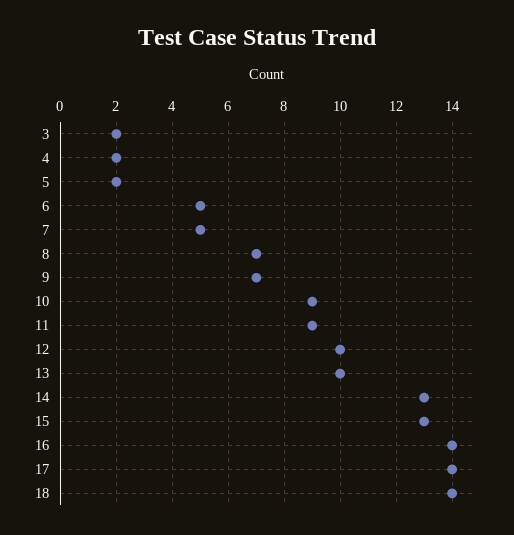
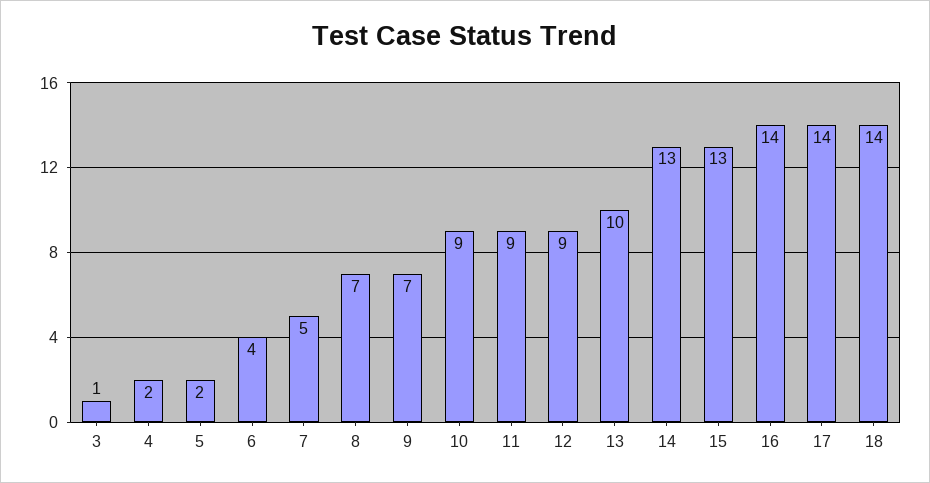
3: 2 -> 1
6: 5 -> 4
12: 10 -> 9

